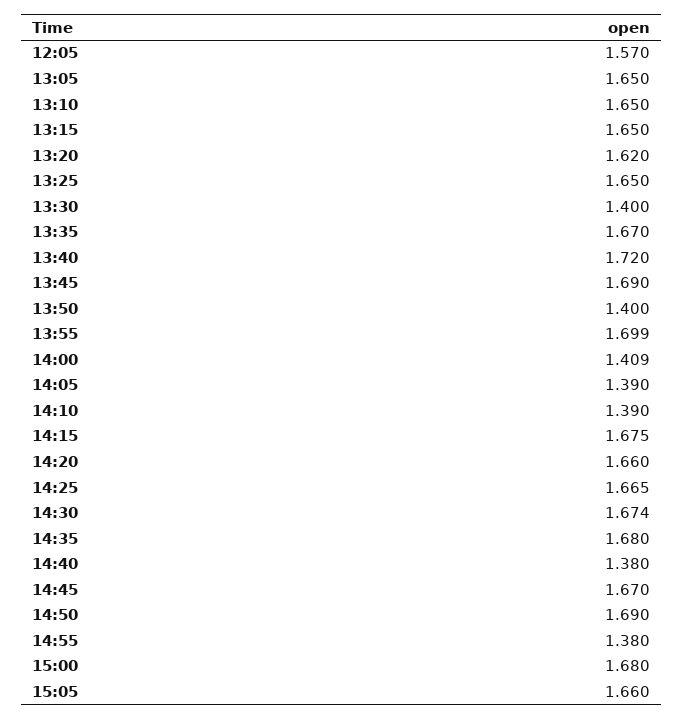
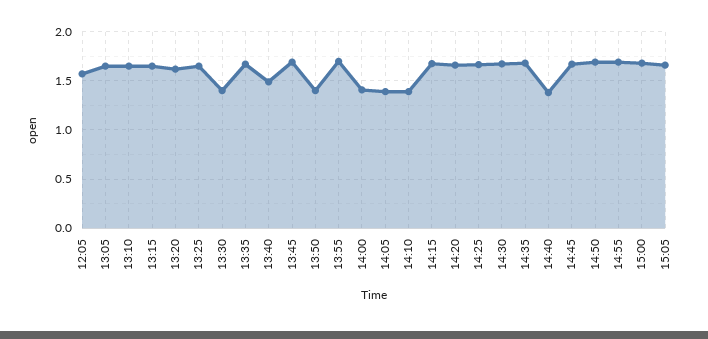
13:40: 1.72 -> 1.5
14:55: 1.38 -> 1.7

